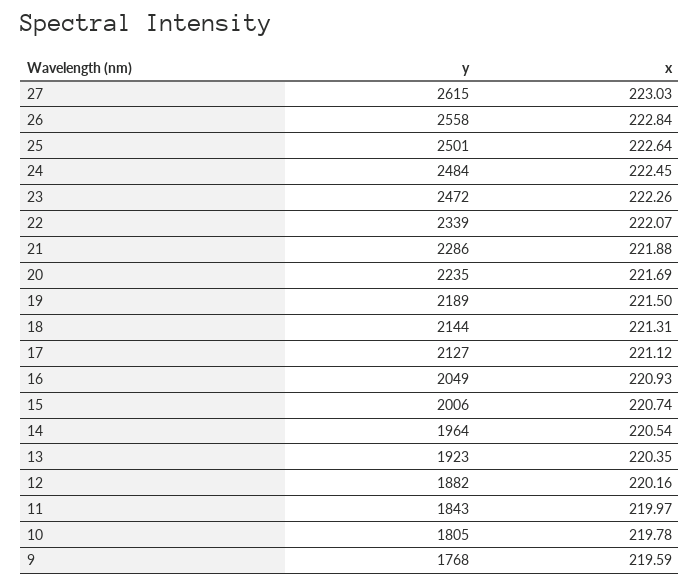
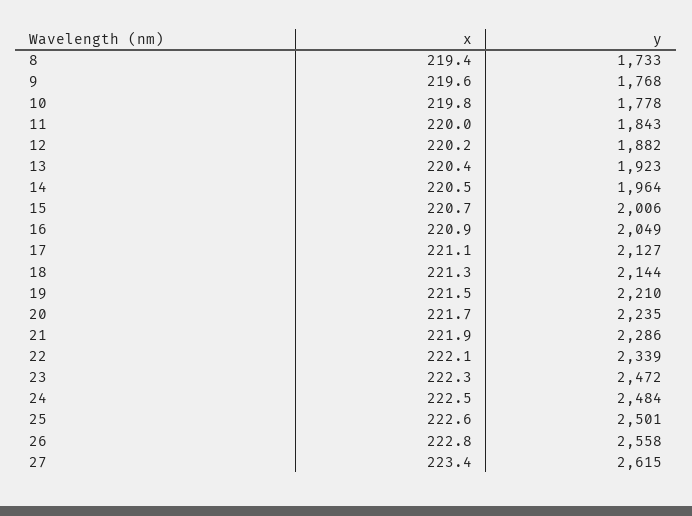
x, 27: 223.03 -> 223.4
y, 19: 2189 -> 2210
y, 10: 1805 -> 1778
x, 8: none -> 219.4
y, 8: none -> 1733

